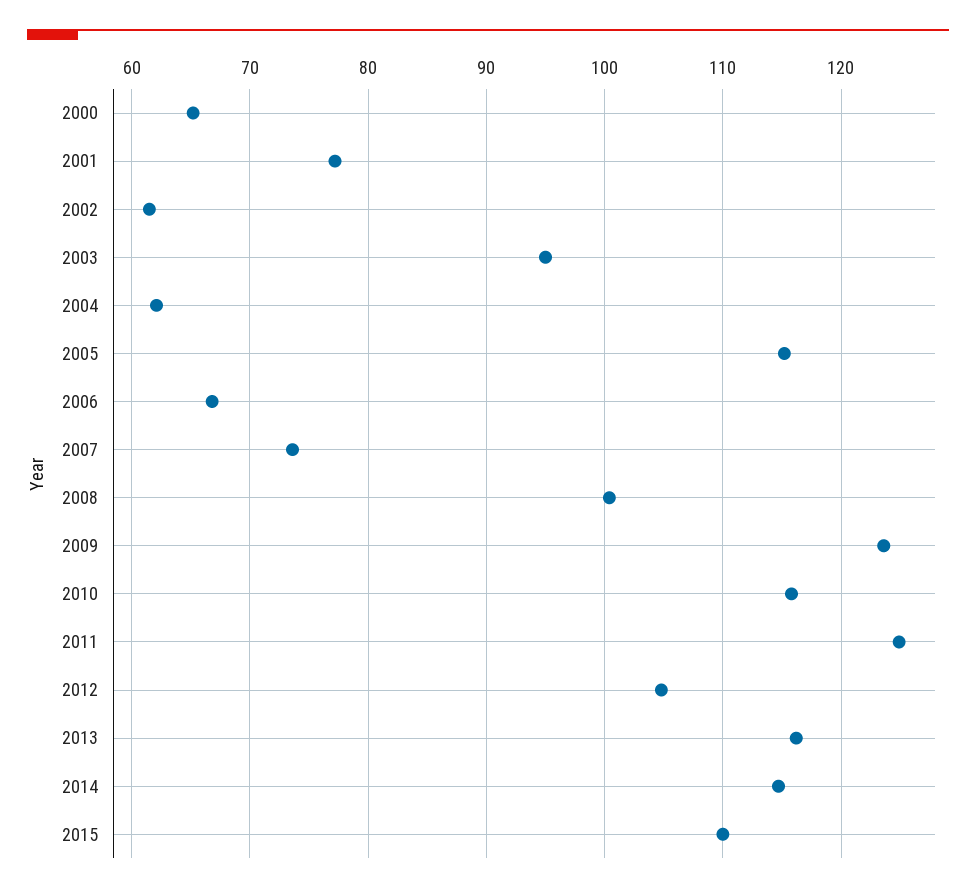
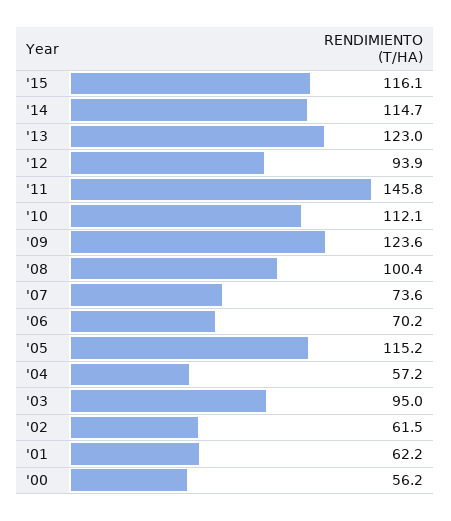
2000: 65 -> 56.2
2001: 77 -> 62.2
2004: 62 -> 57.2
2006: 67 -> 70.2
2010: 116 -> 112.1
2011: 125 -> 145.8
2012: 105 -> 93.9
2013: 116 -> 123
2015: 110 -> 116.1

